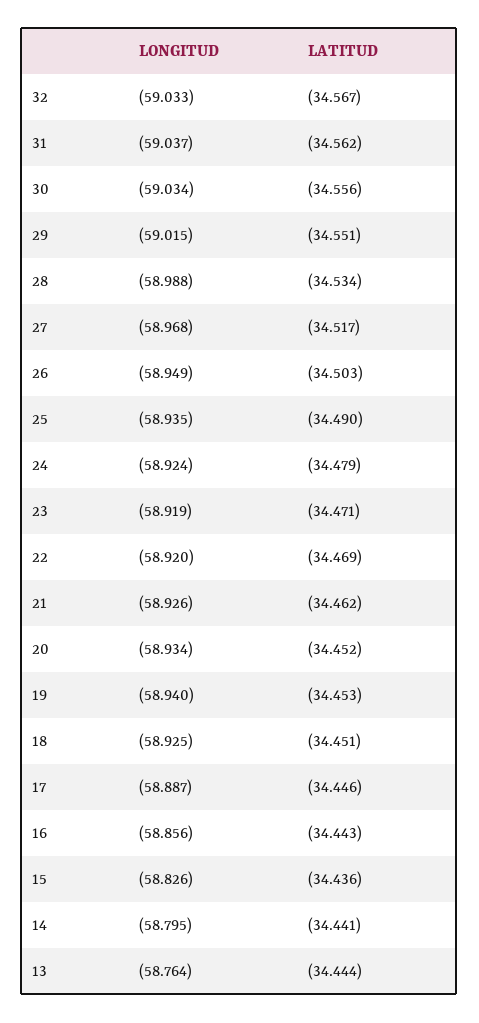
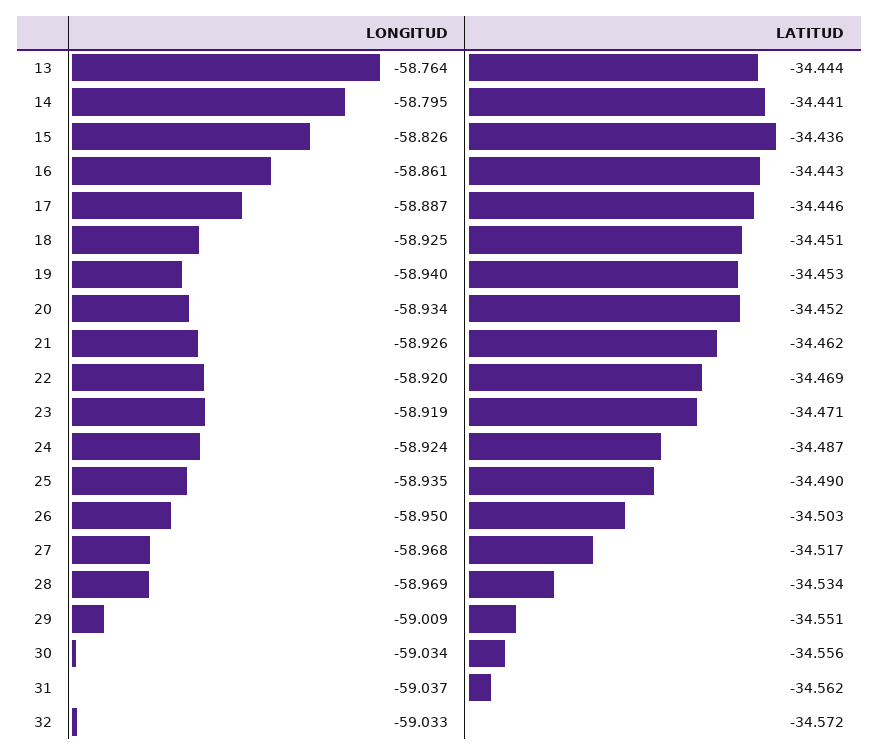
LATITUD, 32: -34.567 -> -34.572
LONGITUD, 29: -59.015 -> -59.009
LONGITUD, 28: -58.988 -> -58.969
LONGITUD, 26: -58.949 -> -58.95
LATITUD, 24: -34.479 -> -34.487
LONGITUD, 16: -58.856 -> -58.861

